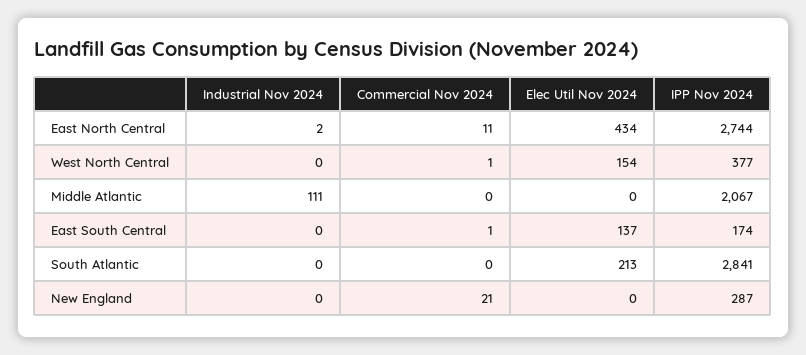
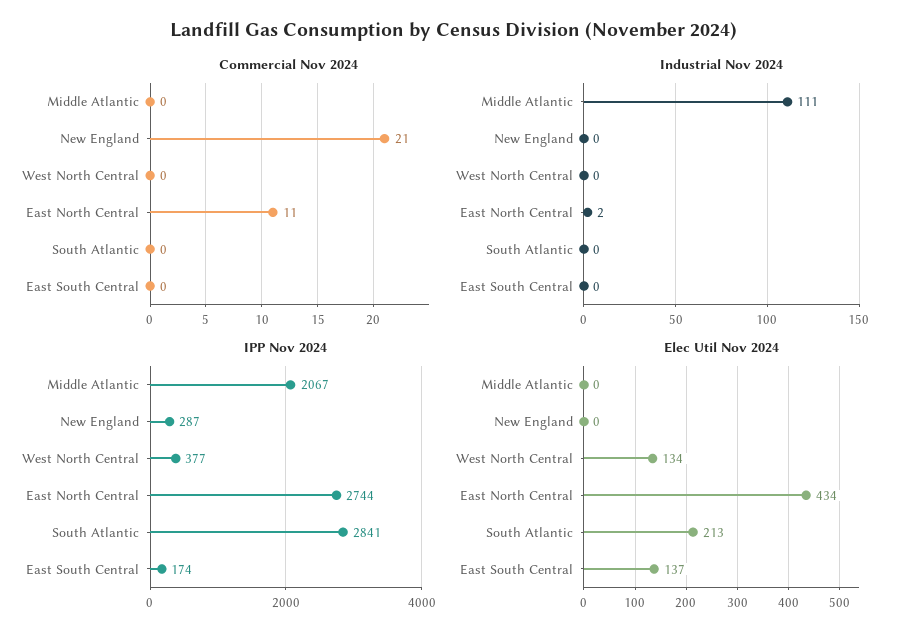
Commercial Nov 2024, West North Central: 1 -> 0
Elec Util Nov 2024, West North Central: 154 -> 134
Commercial Nov 2024, East South Central: 1 -> 0

